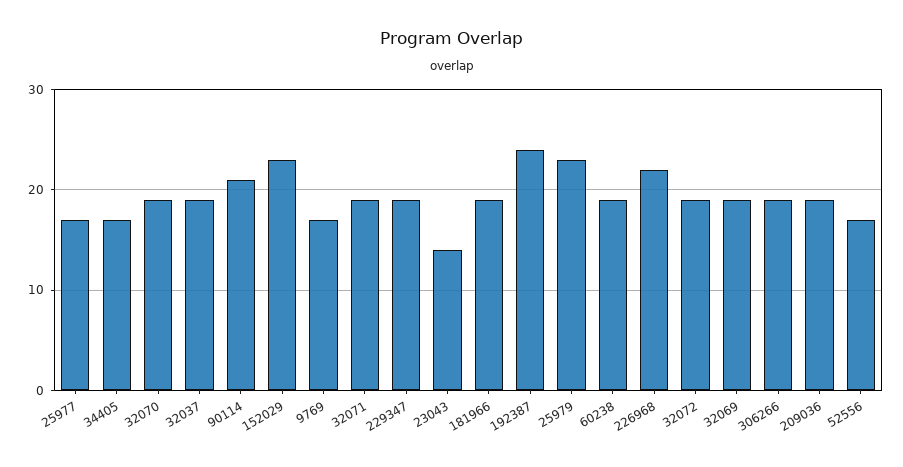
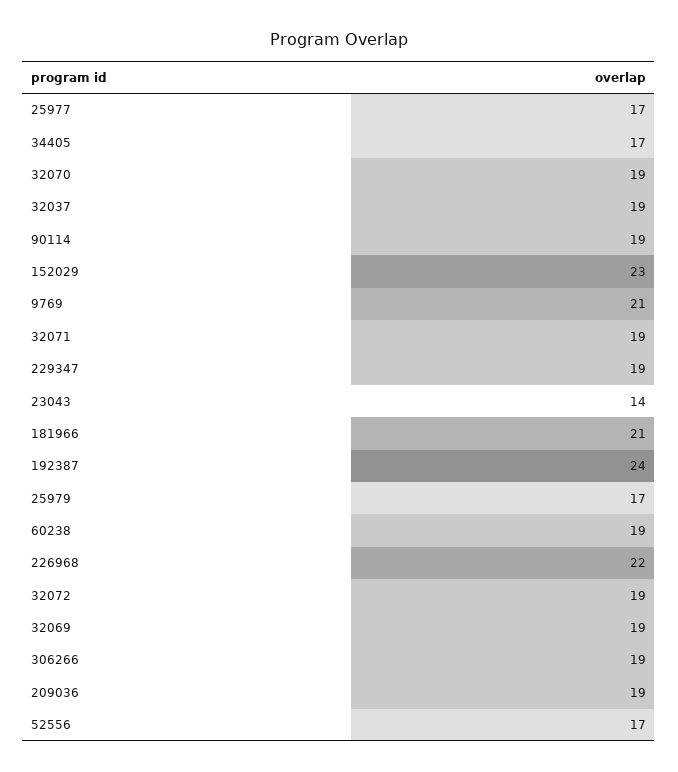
90114: 21 -> 19
9769: 17 -> 21
181966: 19 -> 21
25979: 23 -> 17

